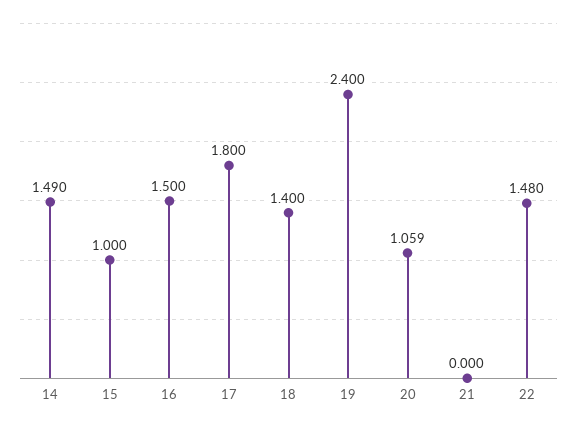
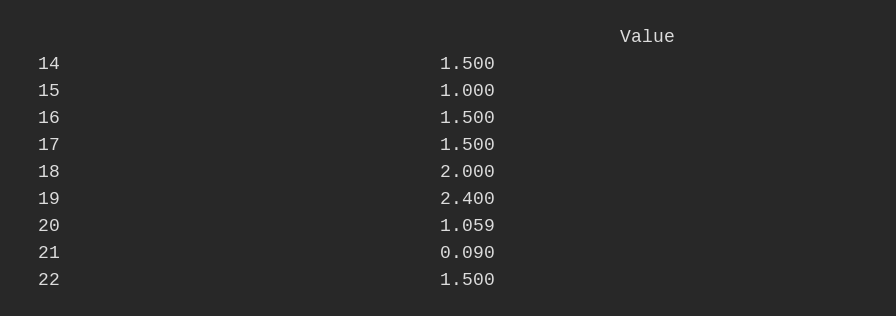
14: 1.49 -> 1.5
17: 1.8 -> 1.5
18: 1.4 -> 2
21: 0 -> 0.09
22: 1.48 -> 1.5

